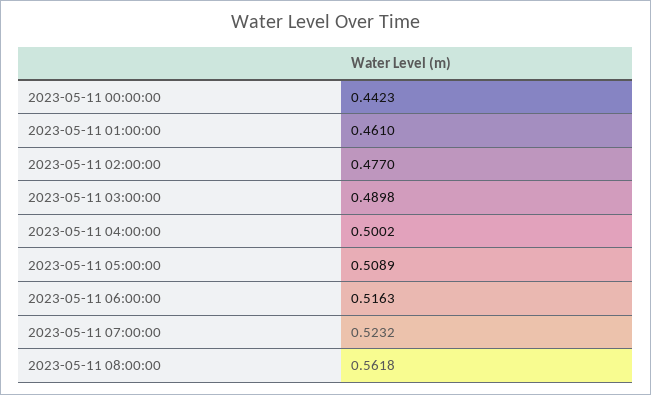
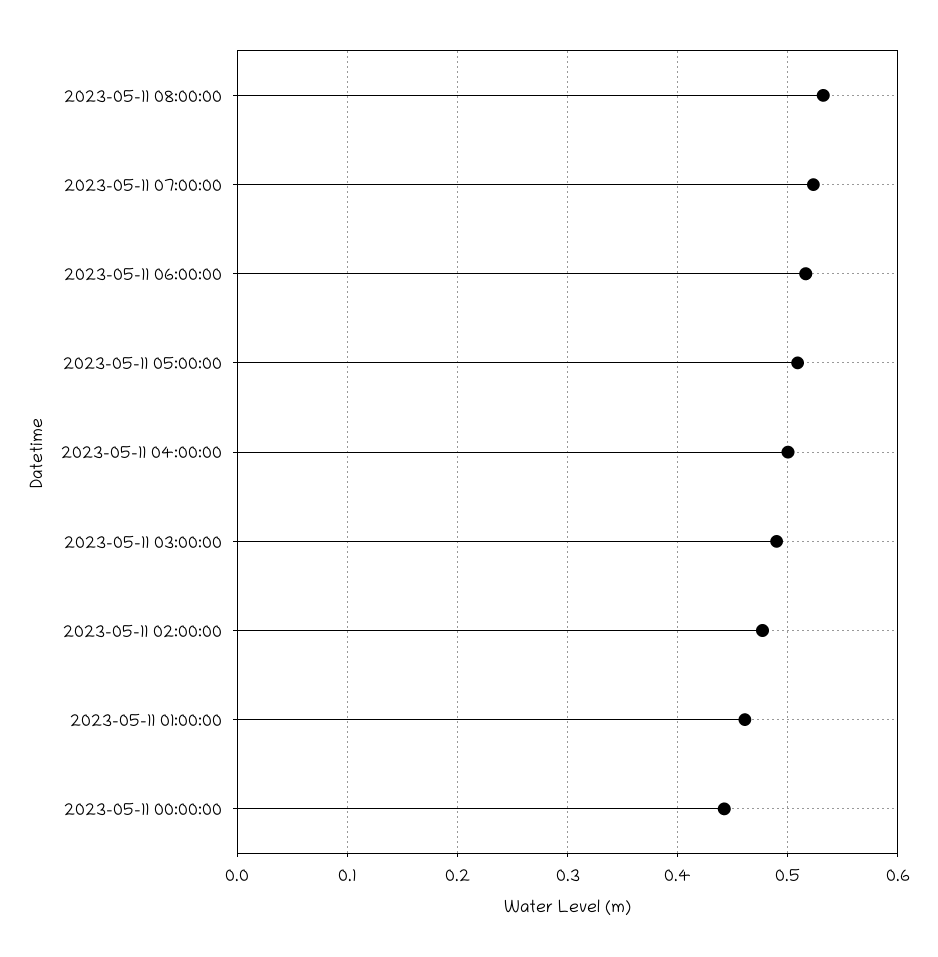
2023-05-11 08:00:00: 0.5618 -> 0.53

